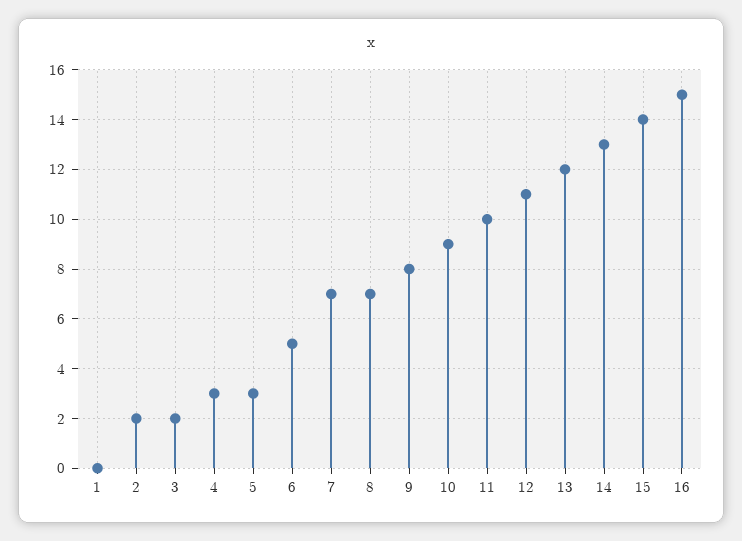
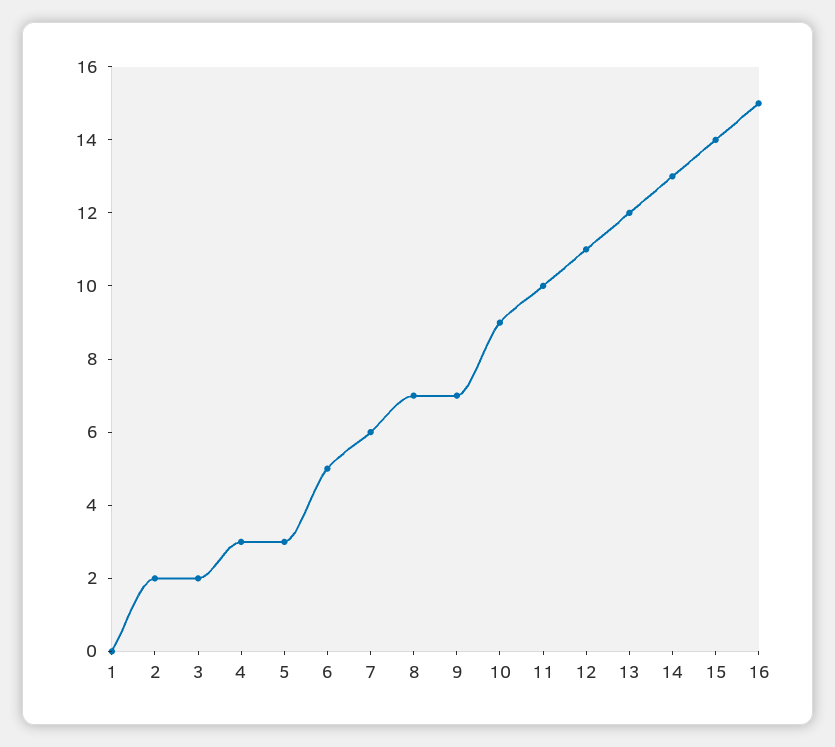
7: 7 -> 6
9: 8 -> 7

